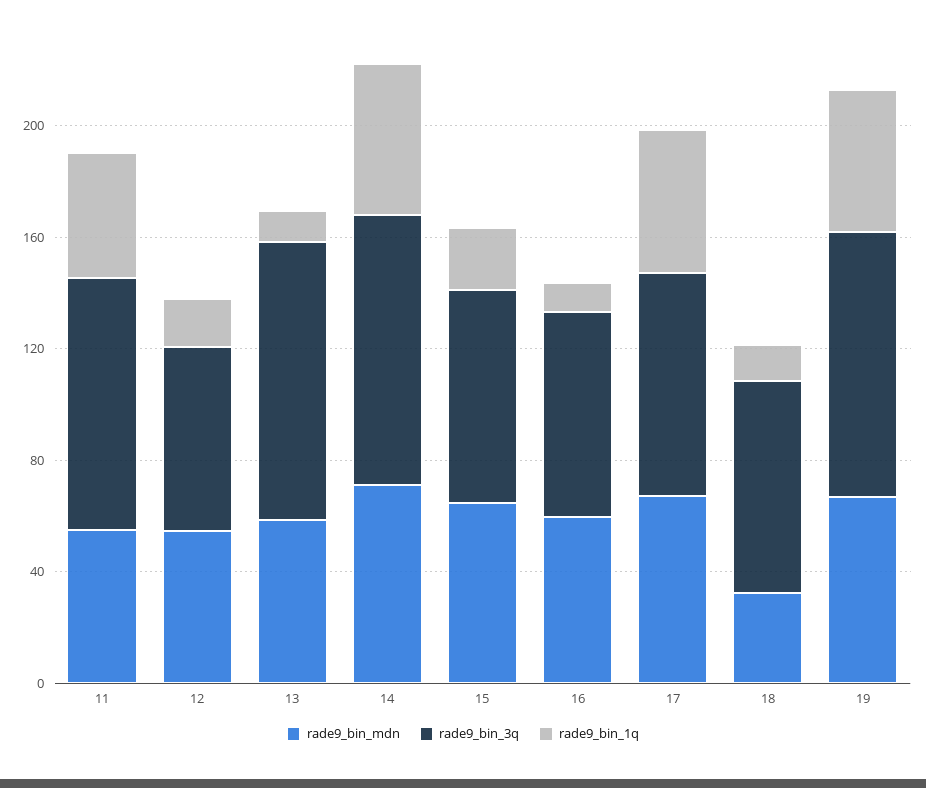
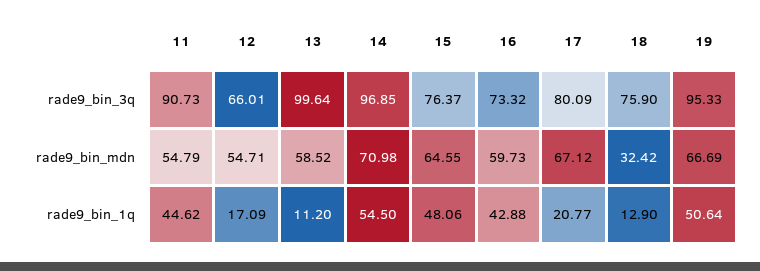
rade9_bin_1q, 15: 20 -> 48.06
rade9_bin_1q, 16: 10 -> 42.88
rade9_bin_1q, 17: 50 -> 20.77

